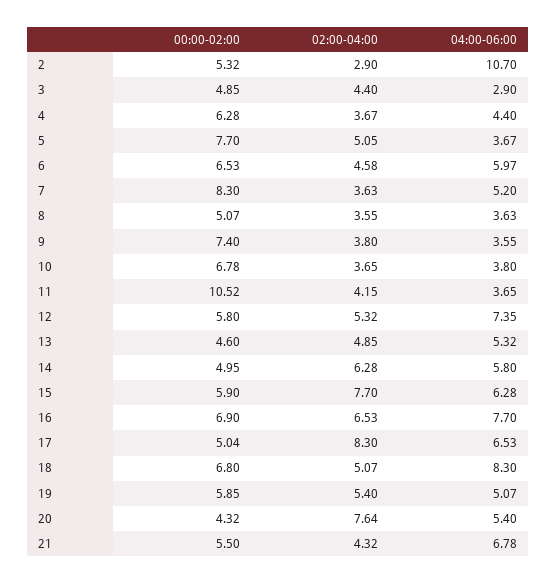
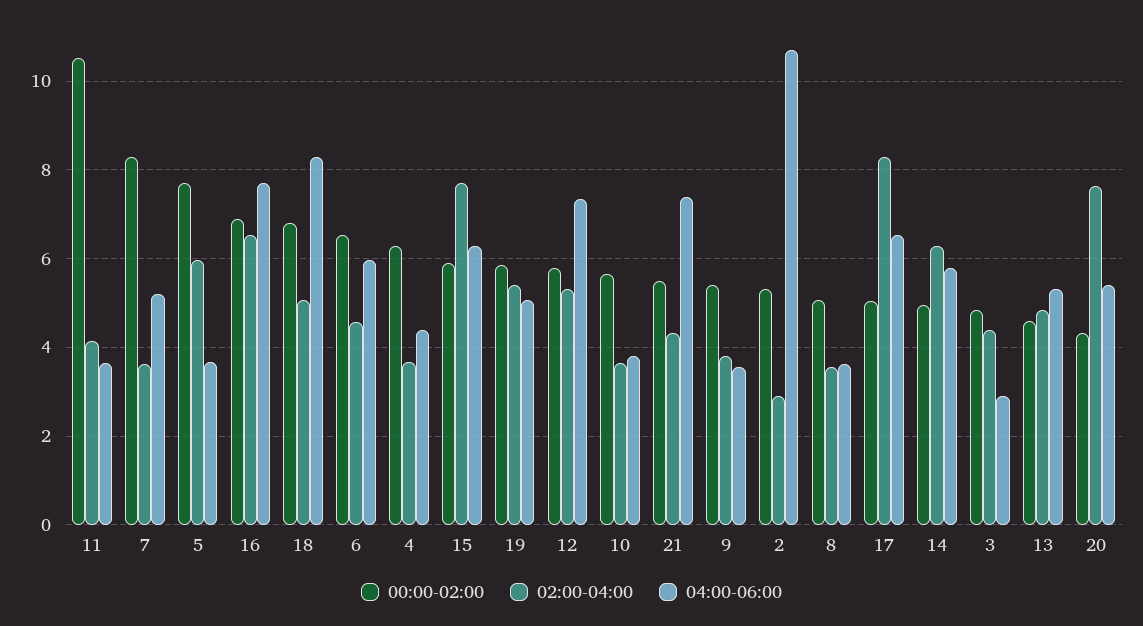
02:00-04:00, 5: 5.05 -> 6
00:00-02:00, 9: 7.4 -> 5.4
00:00-02:00, 10: 6.78 -> 5.6
04:00-06:00, 21: 6.78 -> 7.4

